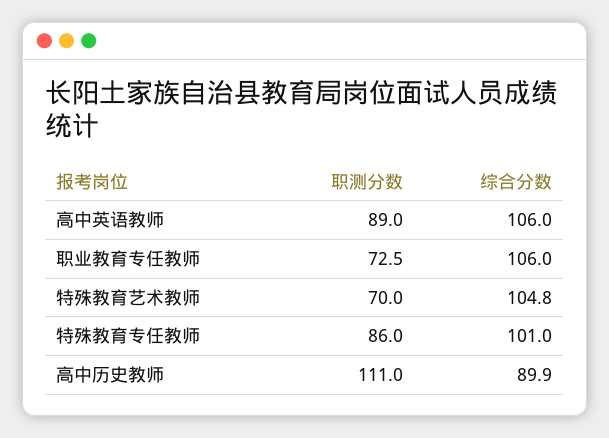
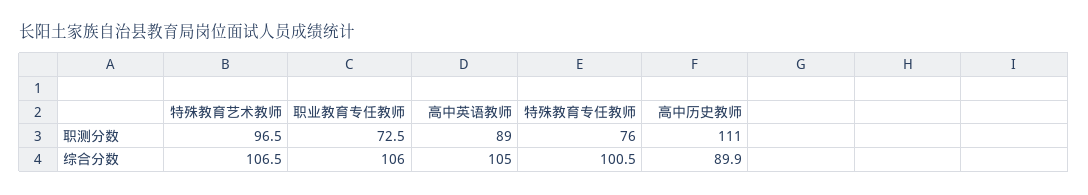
综合分数, 高中英语教师: 106 -> 105
职测分数, 特殊教育艺术教师: 70 -> 96.5
综合分数, 特殊教育艺术教师: 104.8 -> 106.5
职测分数, 特殊教育专任教师: 86 -> 76
综合分数, 特殊教育专任教师: 101 -> 100.5

